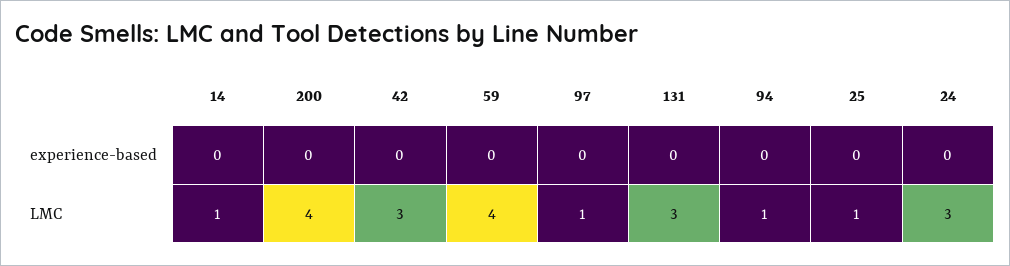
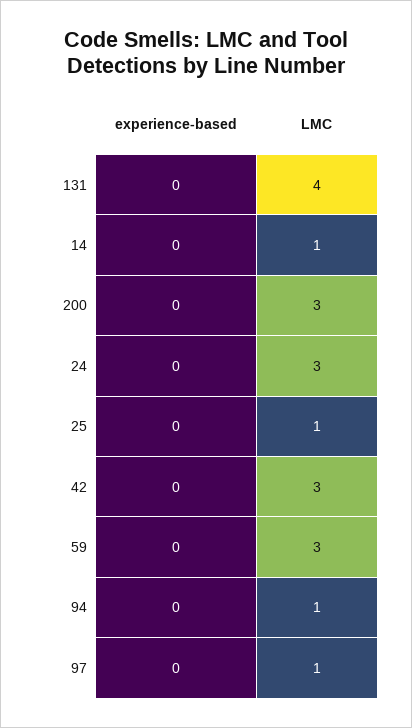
200, LMC: 4 -> 3
59, LMC: 4 -> 3
131, LMC: 3 -> 4

